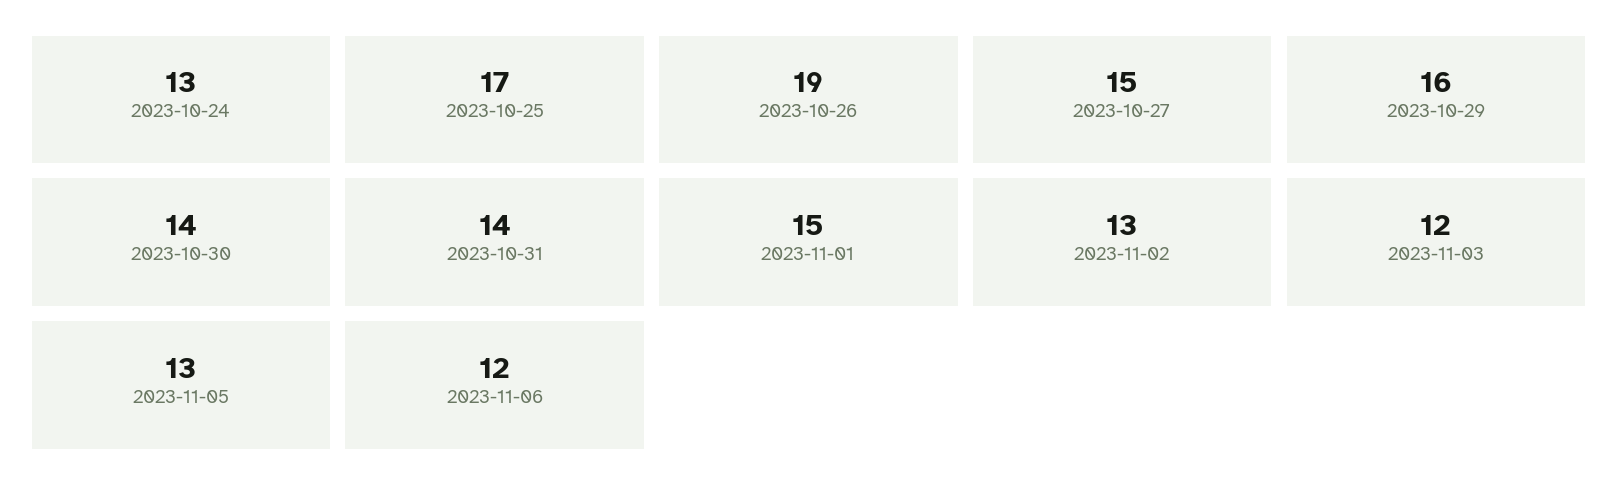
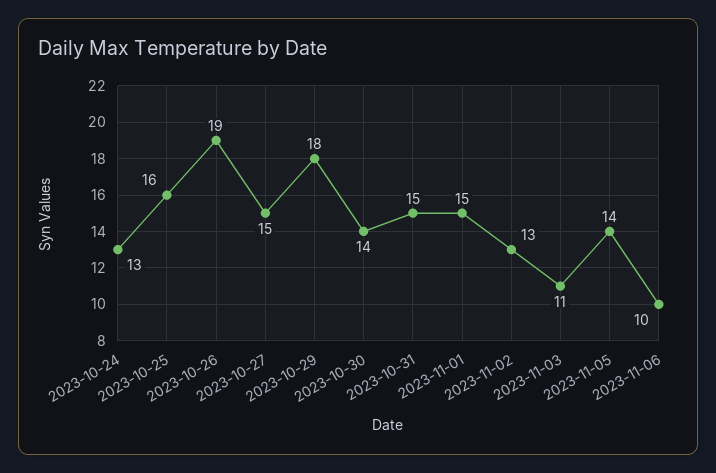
2023-10-25: 17 -> 16
2023-10-29: 16 -> 18
2023-10-31: 14 -> 15
2023-11-03: 12 -> 11
2023-11-05: 13 -> 14
2023-11-06: 12 -> 10

